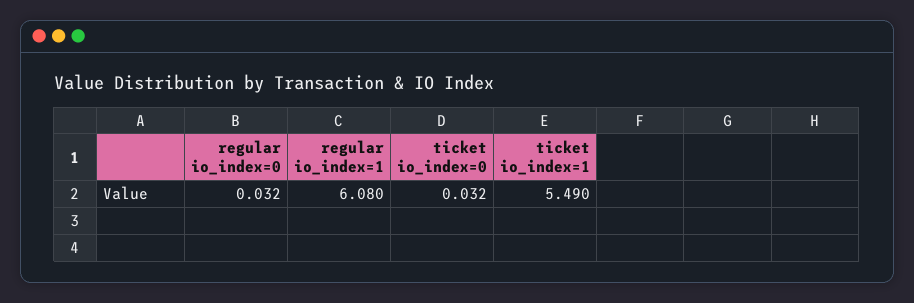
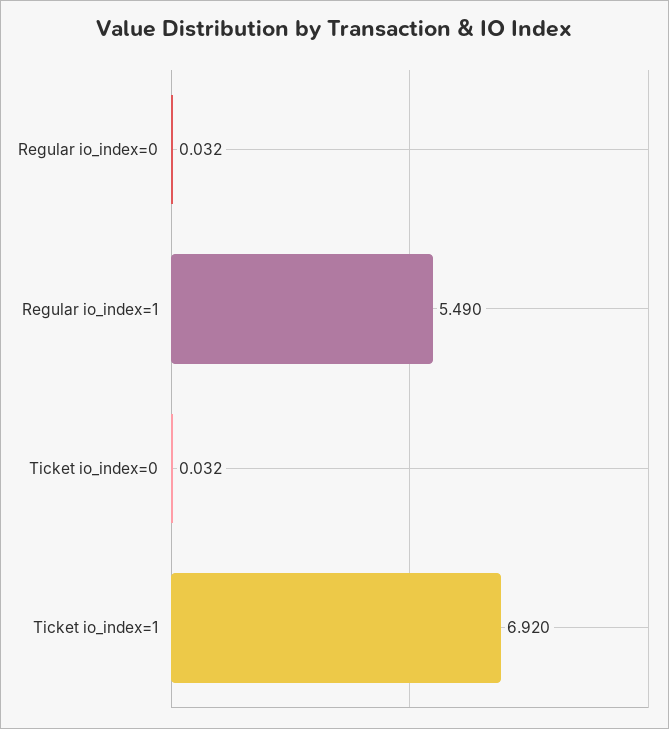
regular io_index=1: 6.08 -> 5.49
ticket io_index=1: 5.49 -> 6.92

